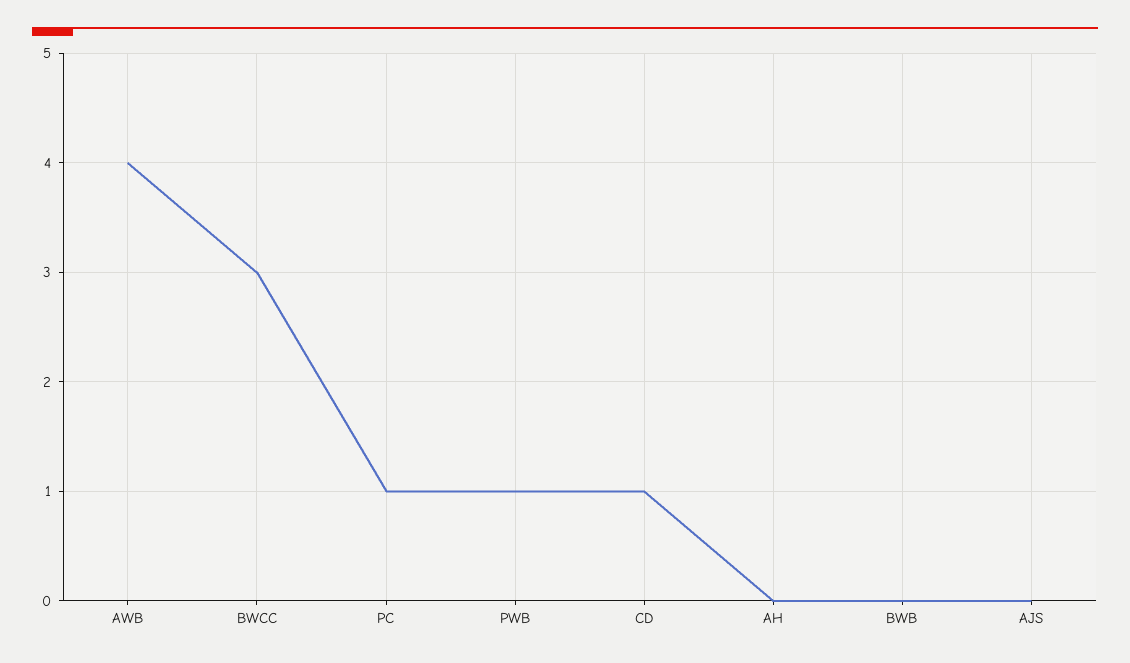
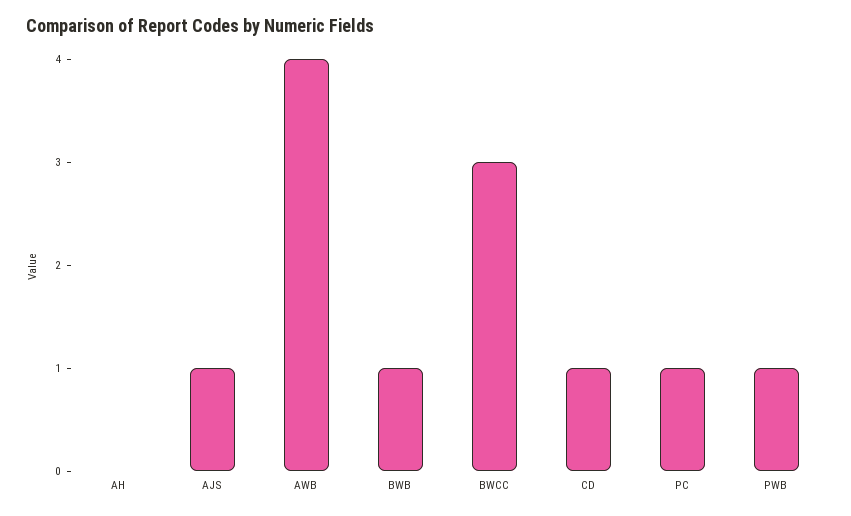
BWB: 0 -> 1
AJS: 0 -> 1

